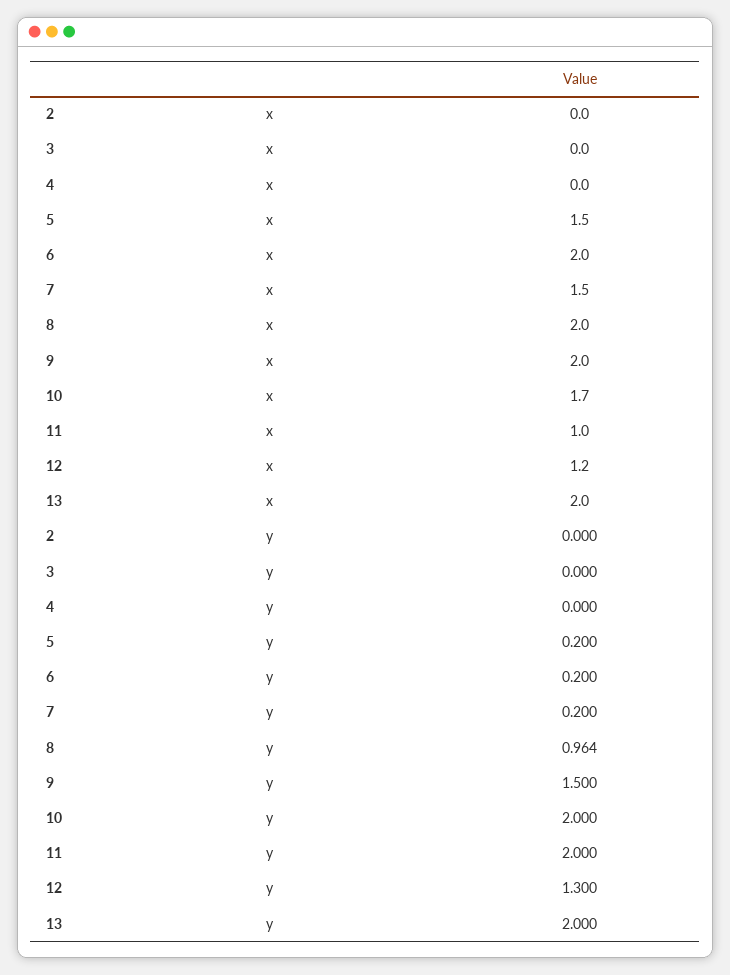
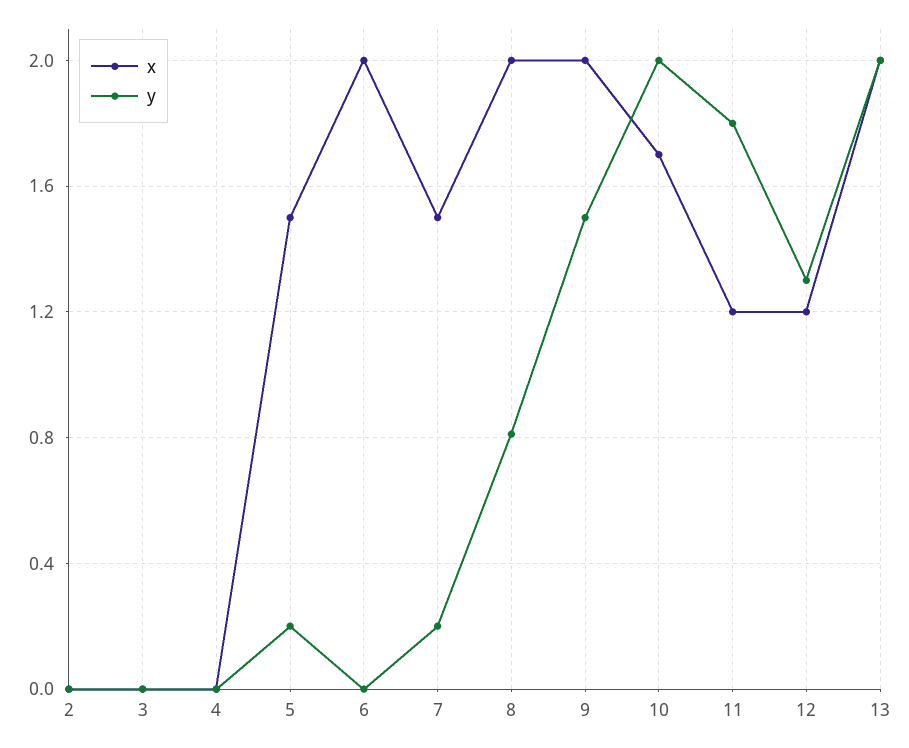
x, 11: 1 -> 1.2
y, 6: 0.2 -> 0
y, 8: 0.964 -> 0.8
y, 11: 2 -> 1.8

